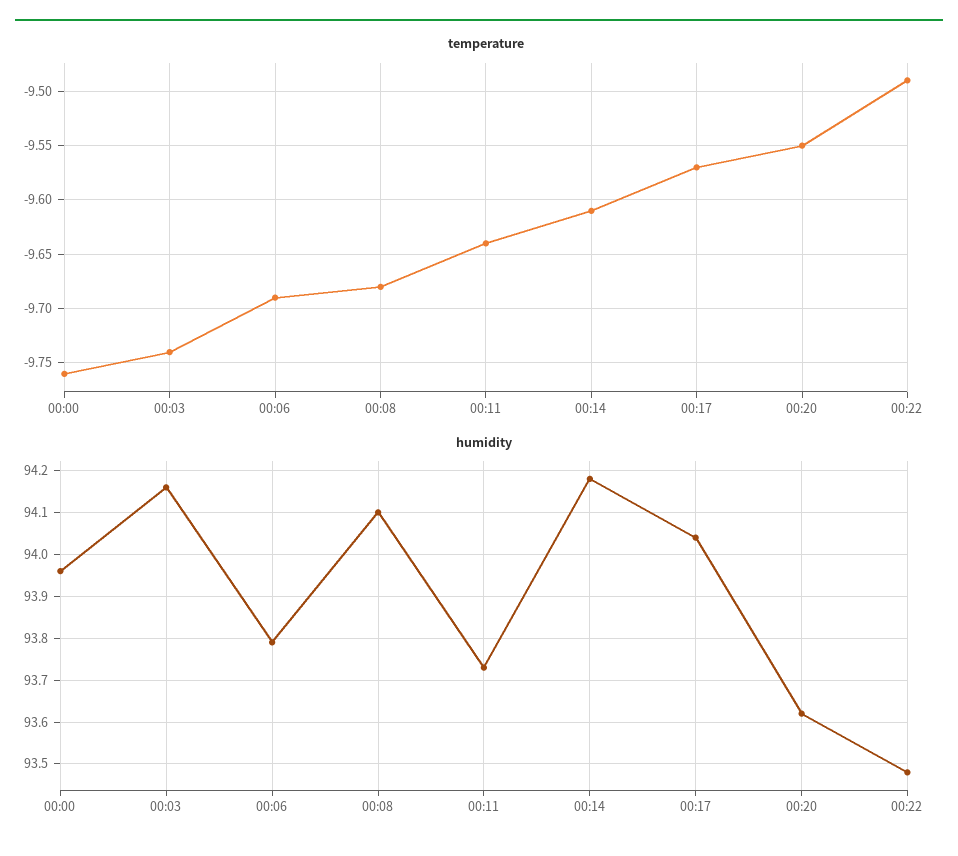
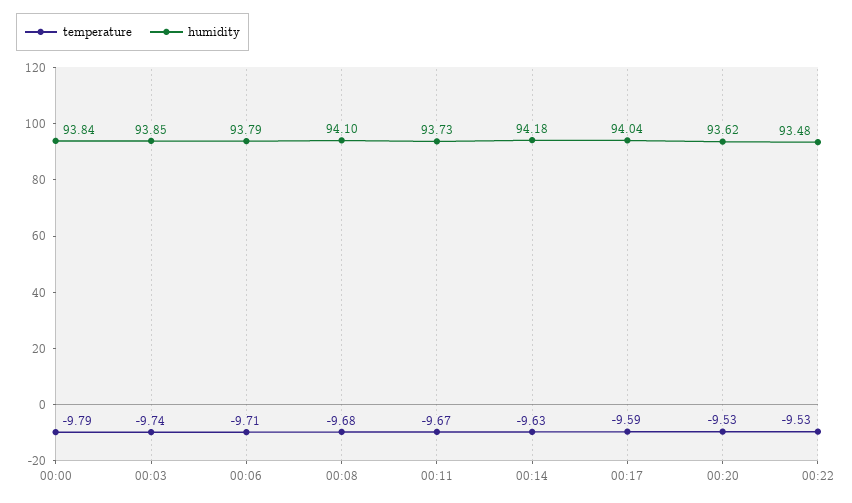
temperature, 00:00: -9.76 -> -9.79
temperature, 00:06: -9.69 -> -9.71
temperature, 00:11: -9.64 -> -9.67
temperature, 00:14: -9.61 -> -9.63
temperature, 00:17: -9.57 -> -9.59
temperature, 00:20: -9.55 -> -9.53
temperature, 00:22: -9.49 -> -9.53
humidity, 00:00: 93.95 -> 93.84
humidity, 00:03: 94.15 -> 93.85

